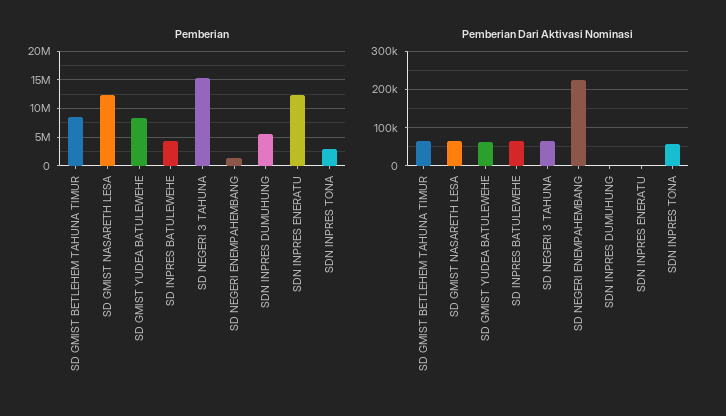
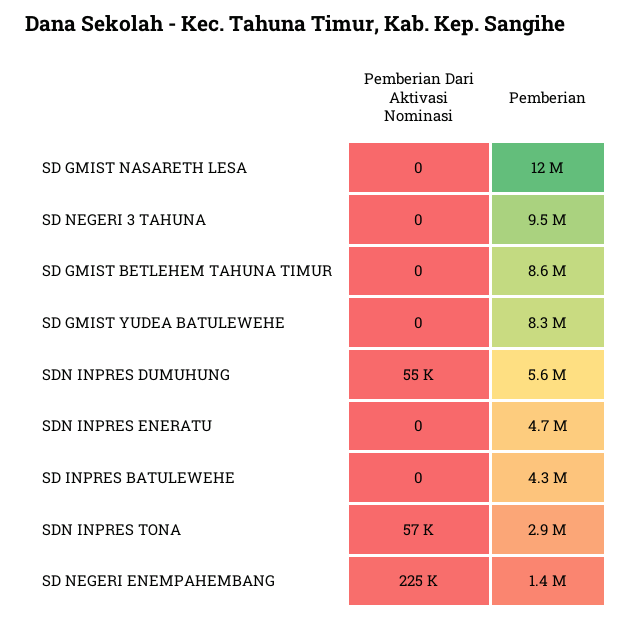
Pemberian, SD NEGERI 3 TAHUNA: 15000000 -> 9500000
Pemberian, SDN INPRES ENERATU: 12500000 -> 4700000
Pemberian Dari Aktivasi Nominasi, SD GMIST BETLEHEM TAHUNA TIMUR: 60000 -> 0
Pemberian Dari Aktivasi Nominasi, SD GMIST NASARETH LESA: 60000 -> 0
Pemberian Dari Aktivasi Nominasi, SD GMIST YUDEA BATULEWEHE: 60000 -> 0
Pemberian Dari Aktivasi Nominasi, SD INPRES BATULEWEHE: 60000 -> 0
Pemberian Dari Aktivasi Nominasi, SD NEGERI 3 TAHUNA: 60000 -> 0
Pemberian Dari Aktivasi Nominasi, SDN INPRES DUMUHUNG: 0 -> 55000

